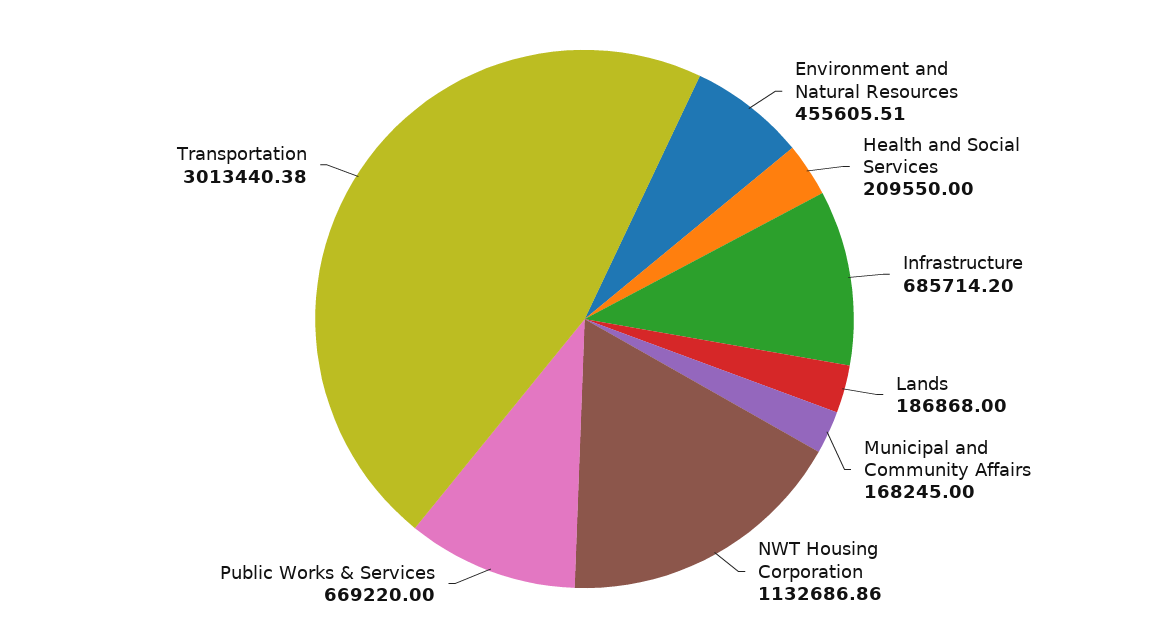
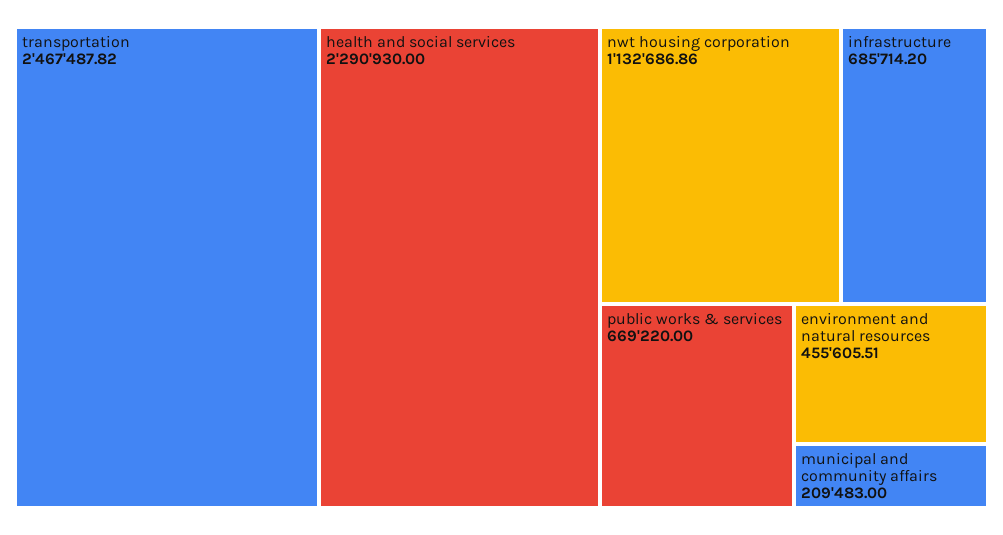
Health and Social Services: 209550 -> 2290930
Lands: 186868 -> none
Municipal and Community Affairs: 168245 -> 209483
Transportation: 3013440.38 -> 2467487.82

